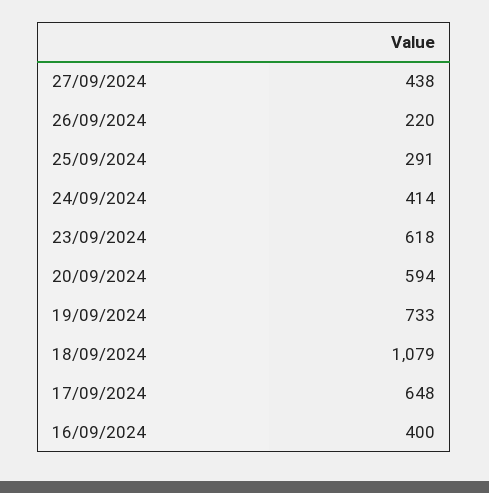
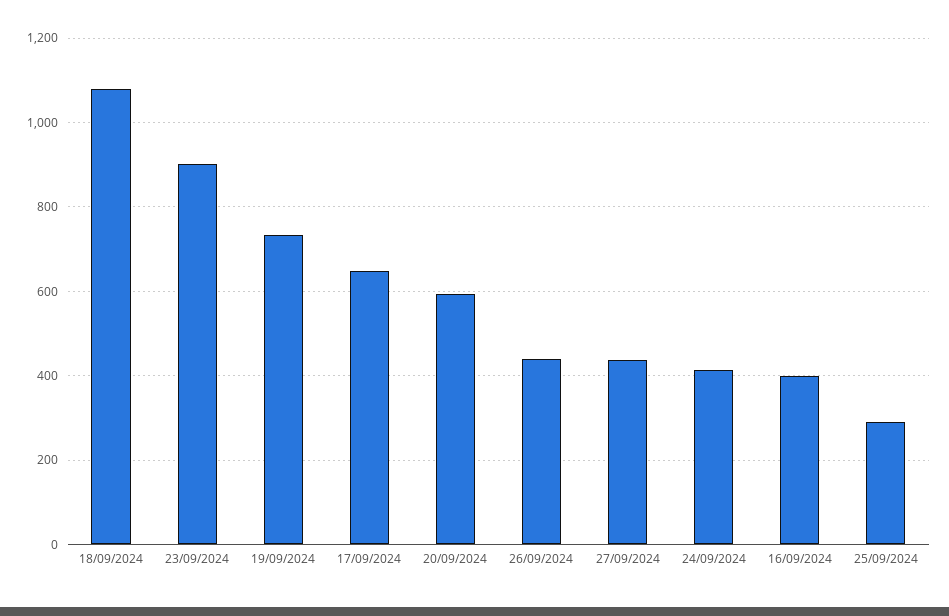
26/09/2024: 220 -> 440
23/09/2024: 618 -> 900

